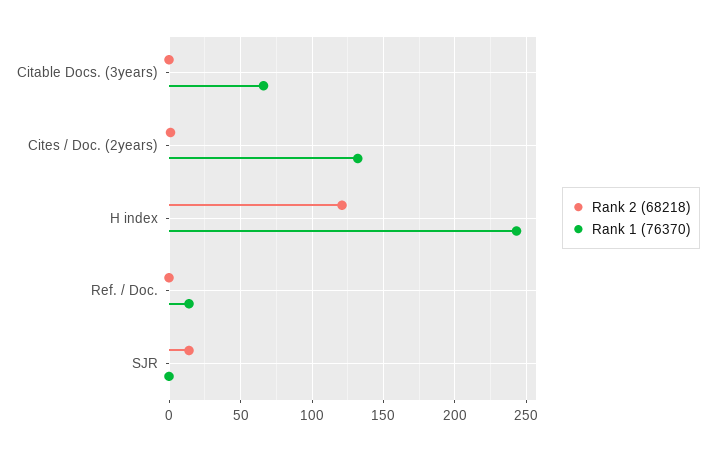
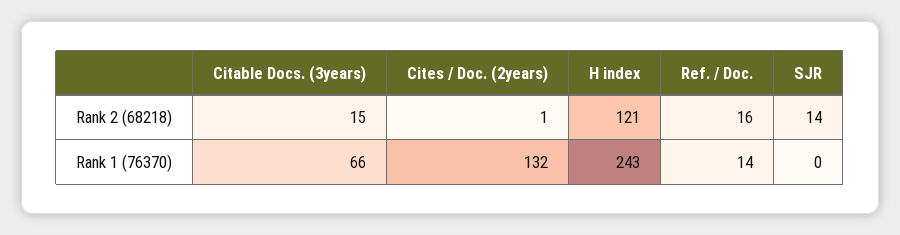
Rank 2 (68218), Citable Docs. (3years): 0 -> 15
Rank 2 (68218), Ref. / Doc.: 0 -> 16

